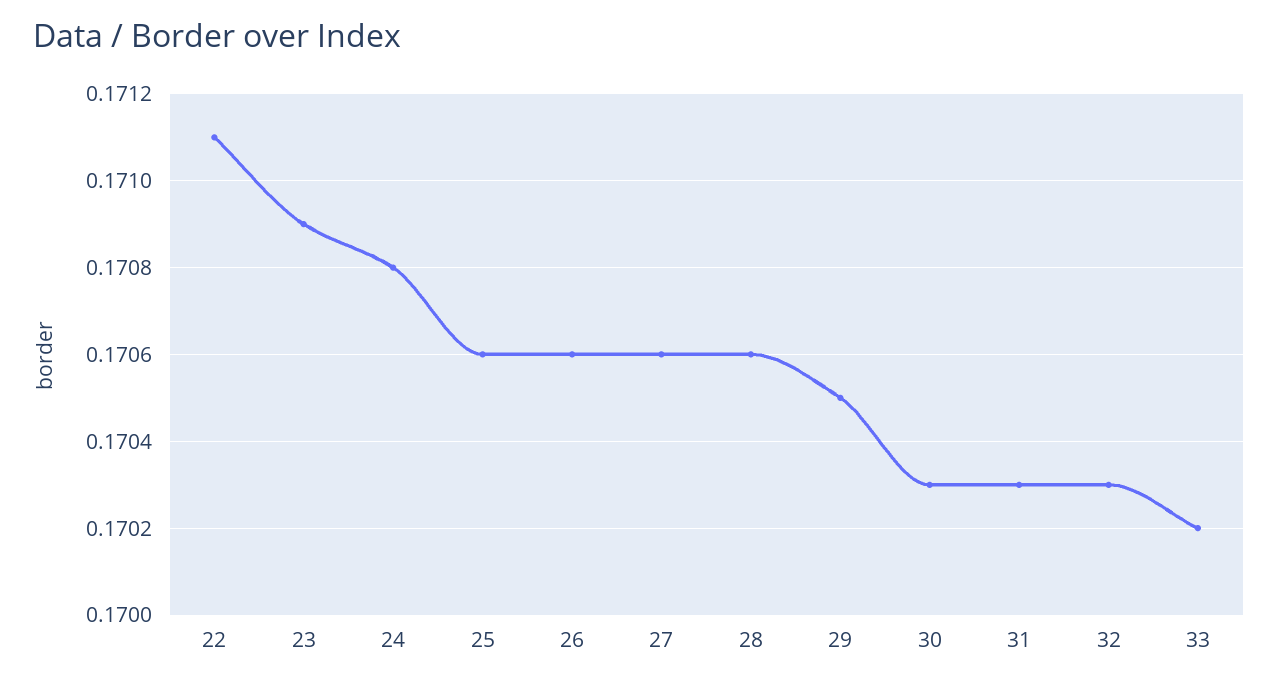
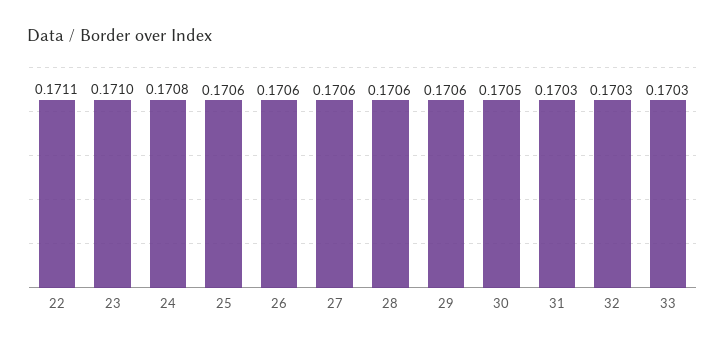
23: 0.1709 -> 0.171
29: 0.1705 -> 0.1706
30: 0.1703 -> 0.1705
33: 0.1702 -> 0.1703

